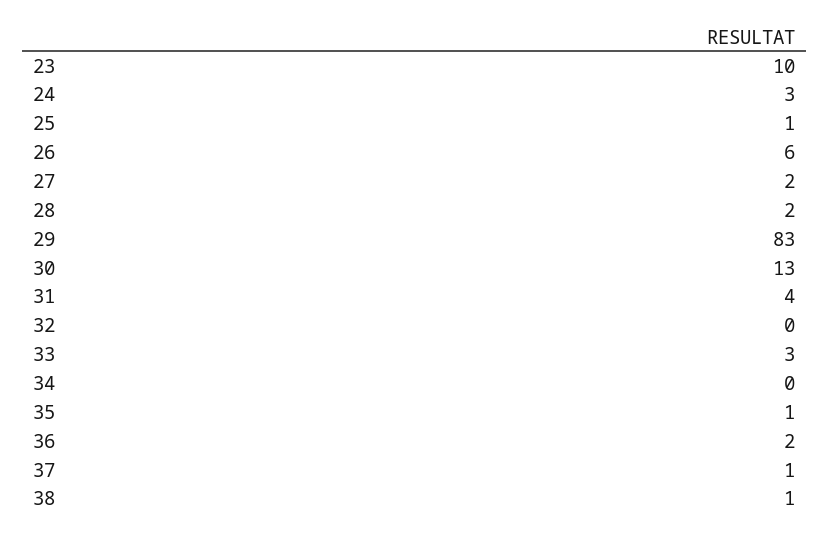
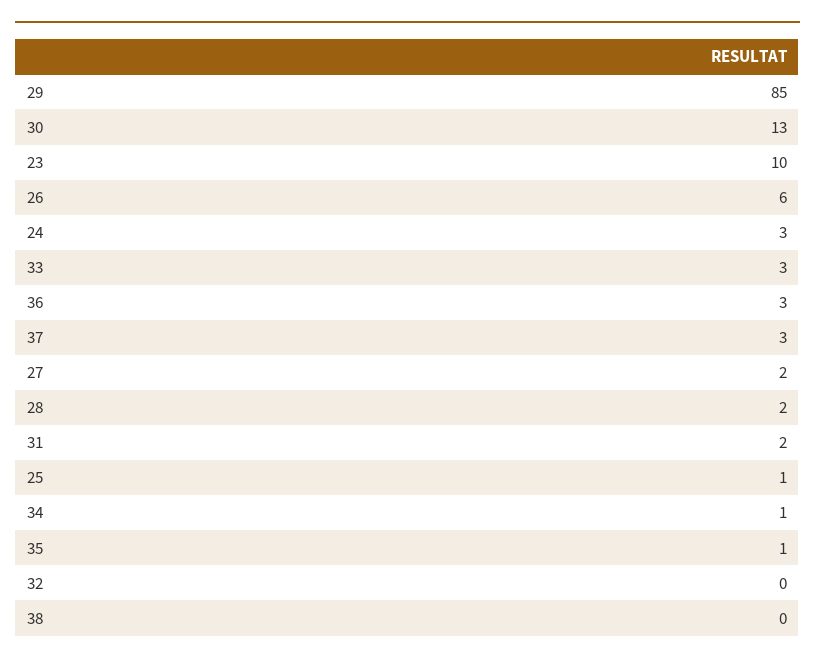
29: 83 -> 85
31: 4 -> 2
34: 0 -> 1
36: 2 -> 3
37: 1 -> 3
38: 1 -> 0

